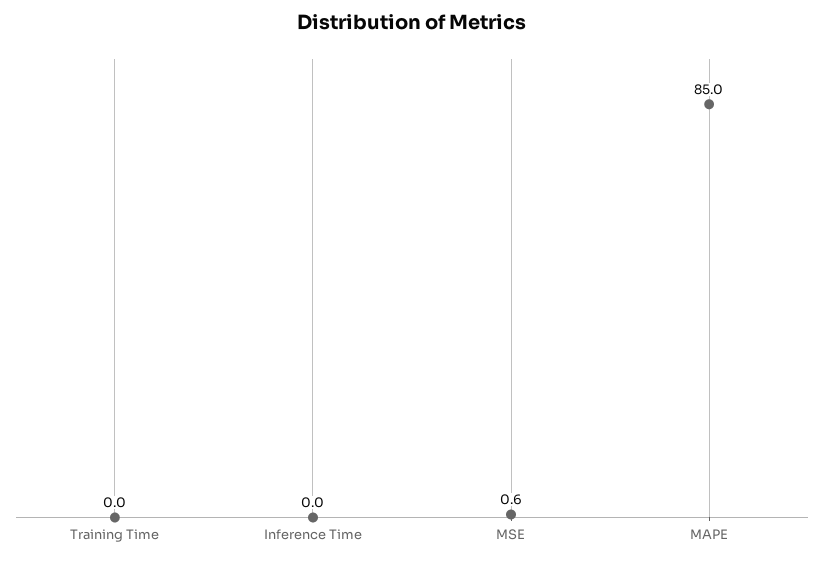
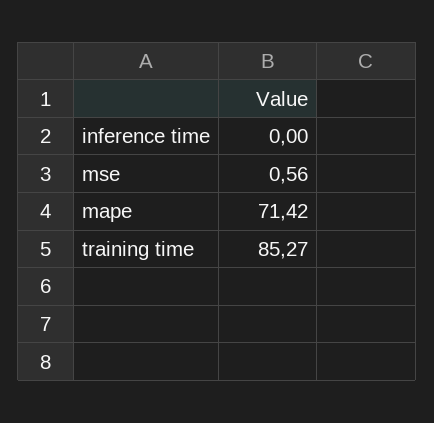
Training Time: 0 -> 85.27
MAPE: 85 -> 71.42

